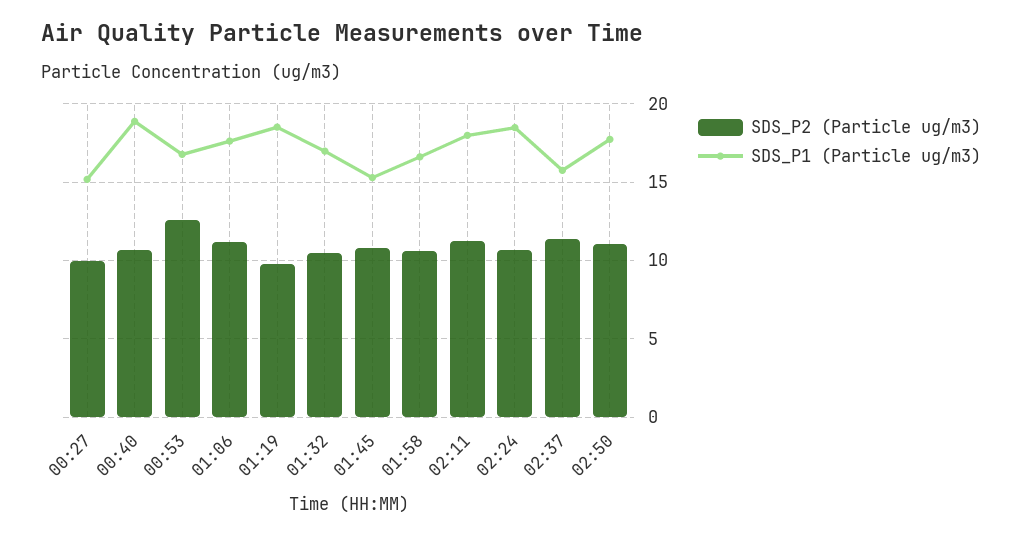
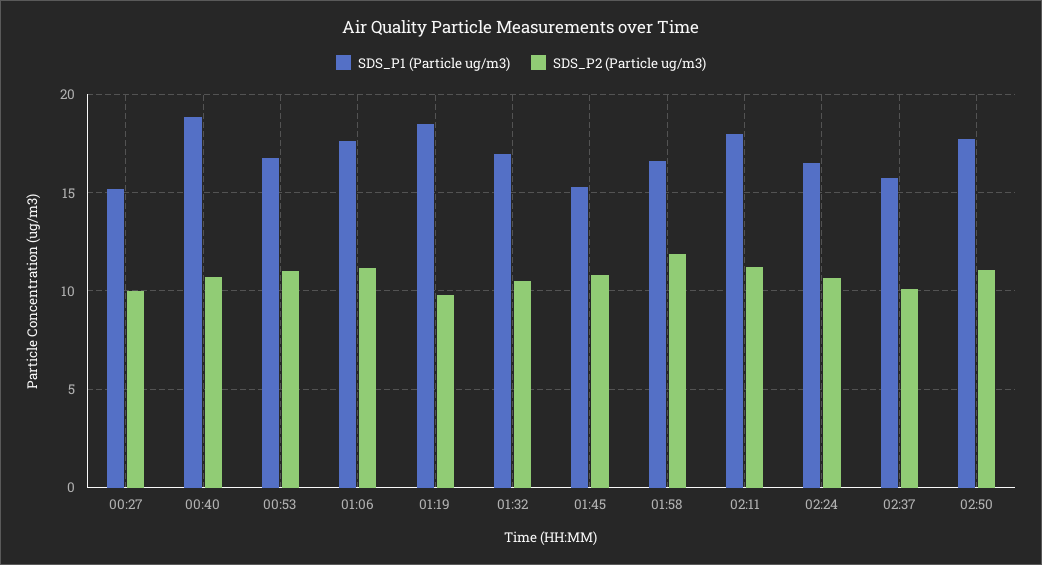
SDS_P2 (Particle ug/m3), 00:53: 12.5 -> 11
SDS_P2 (Particle ug/m3), 01:58: 10.5 -> 12
SDS_P1 (Particle ug/m3), 02:24: 18.5 -> 16.5
SDS_P2 (Particle ug/m3), 02:37: 11.5 -> 10

